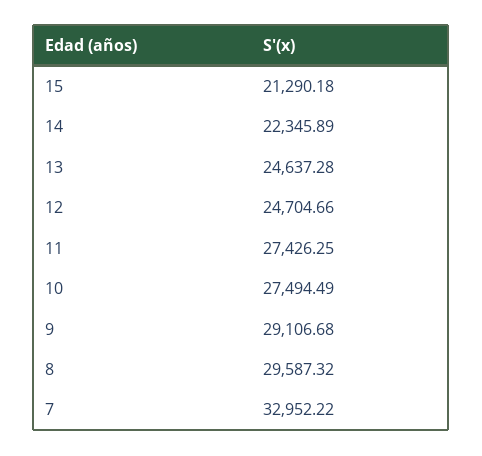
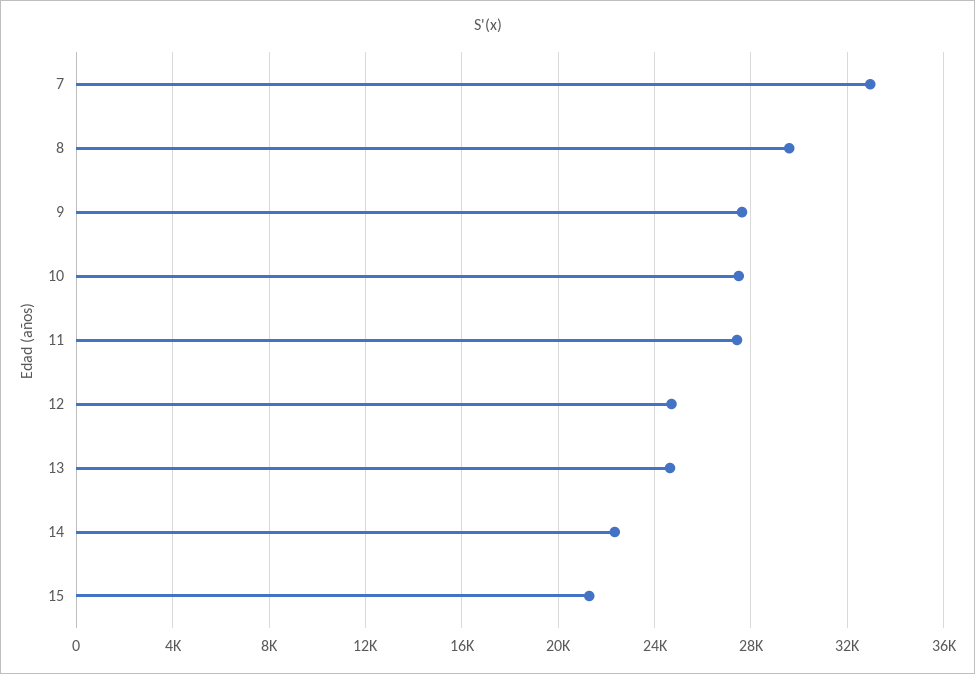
9: 29106.68 -> 27500

